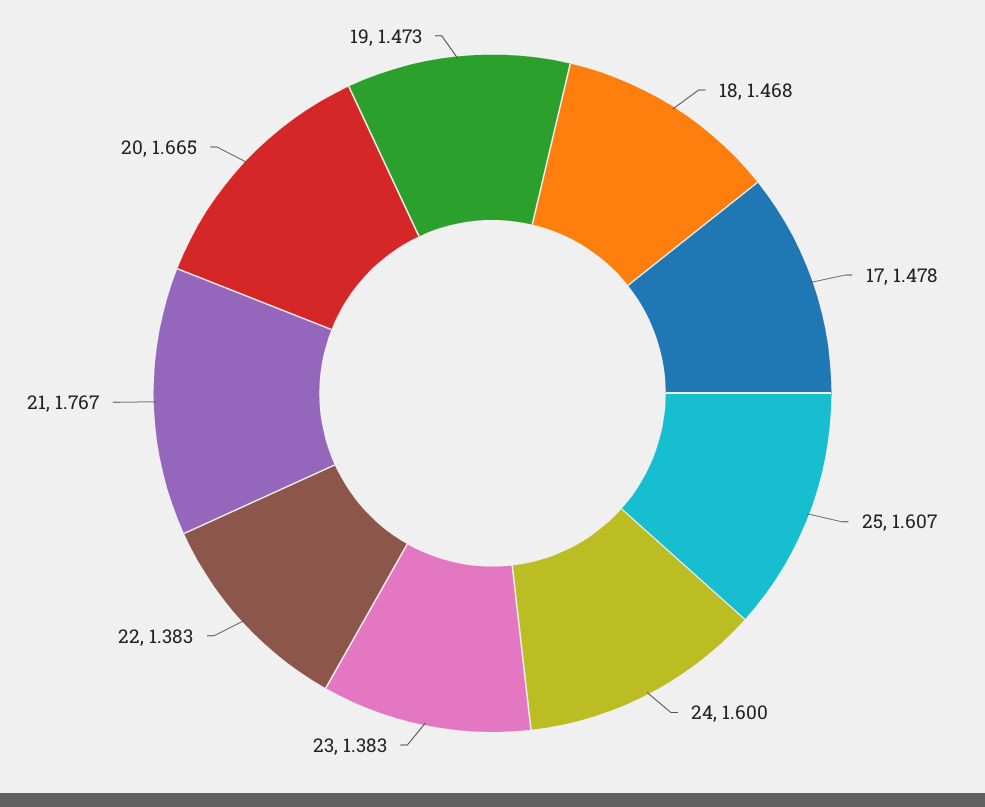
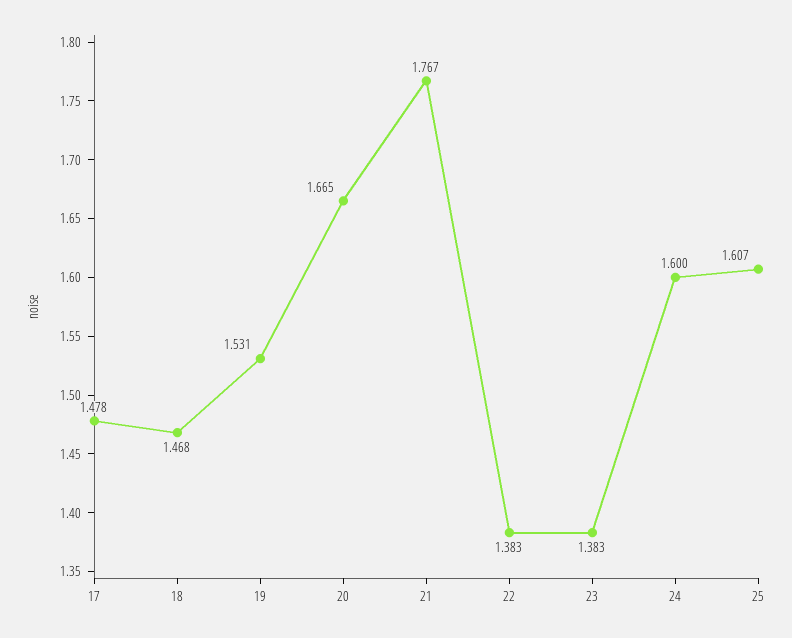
19: 1.473 -> 1.531

